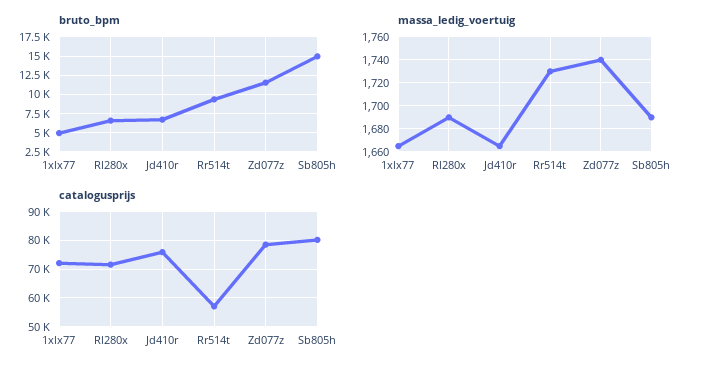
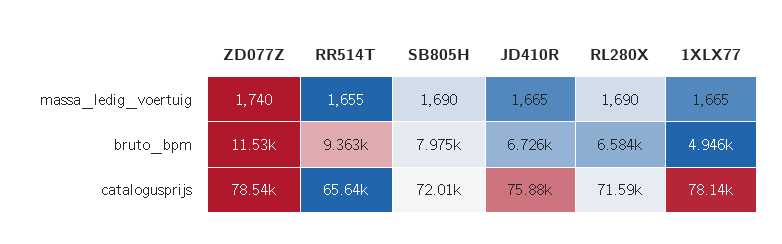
bruto_bpm, Sb805h: 15000 -> 7975
massa_ledig_voertuig, Rr514t: 1730 -> 1655
catalogusprijs, 1xlx77: 72500 -> 78140
catalogusprijs, Rr514t: 57500 -> 65640
catalogusprijs, Sb805h: 80000 -> 72010

